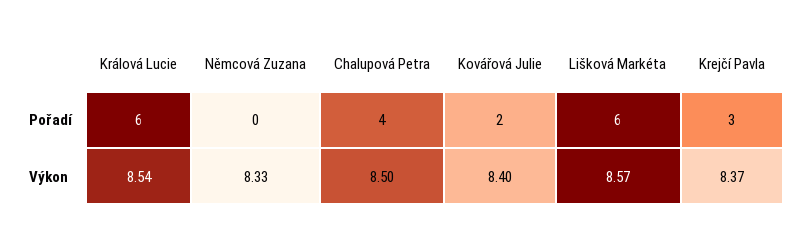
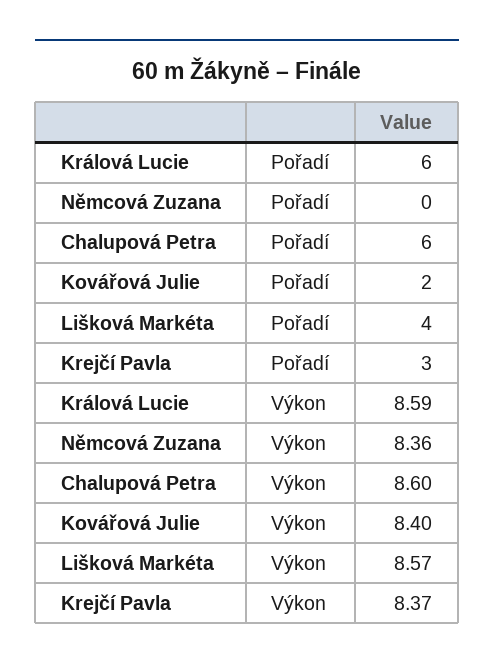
Chalupová Petra, Pořadí: 4 -> 6
Lišková Markéta, Pořadí: 6 -> 4
Králová Lucie, Výkon: 8.54 -> 8.59
Němcová Zuzana, Výkon: 8.33 -> 8.36
Chalupová Petra, Výkon: 8.5 -> 8.6

